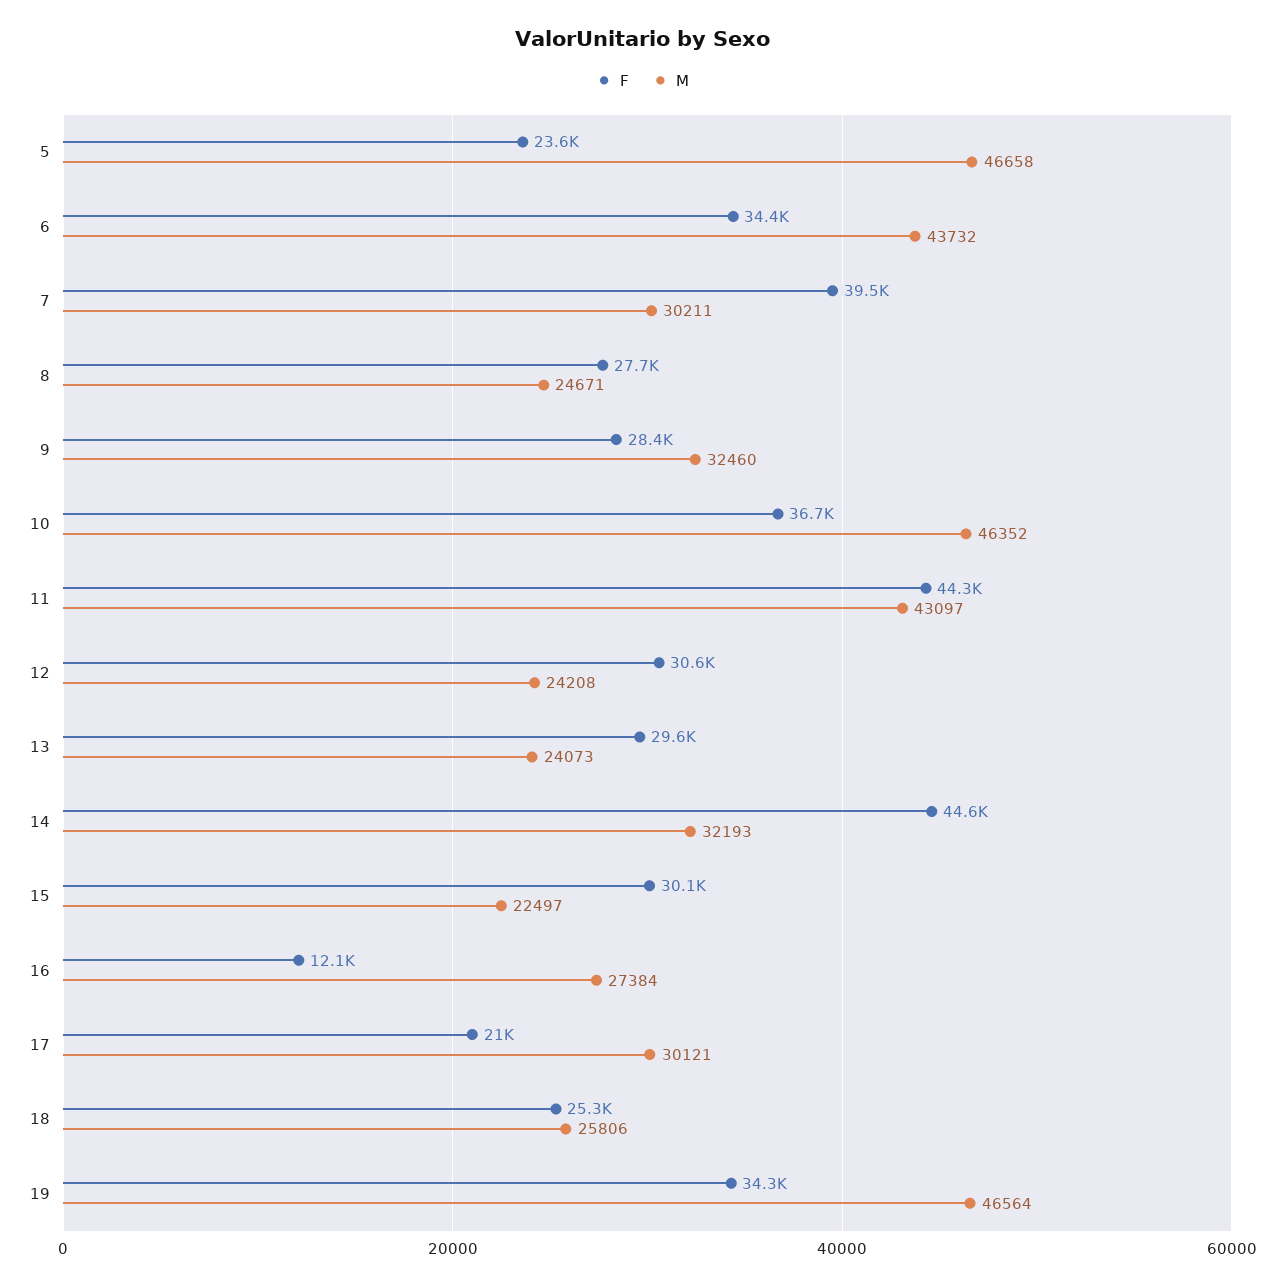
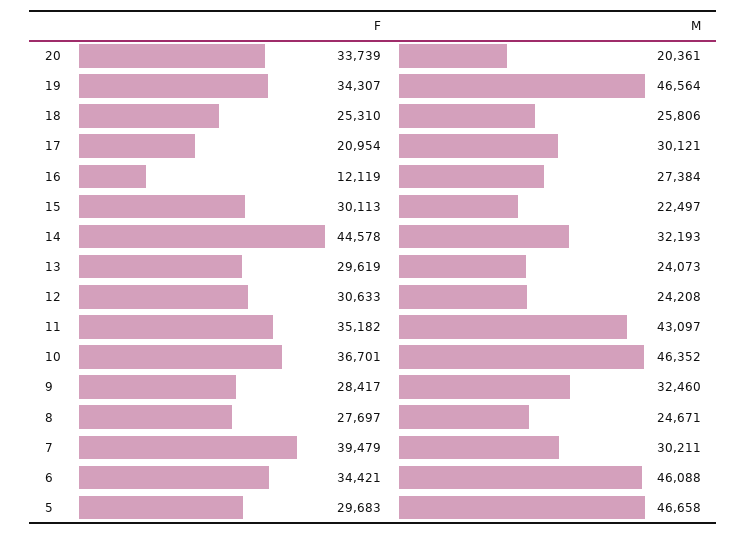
F, 5: 23600 -> 29683
M, 6: 43732 -> 46088
F, 11: 44300 -> 35182
F, 20: none -> 33739
M, 20: none -> 20361

